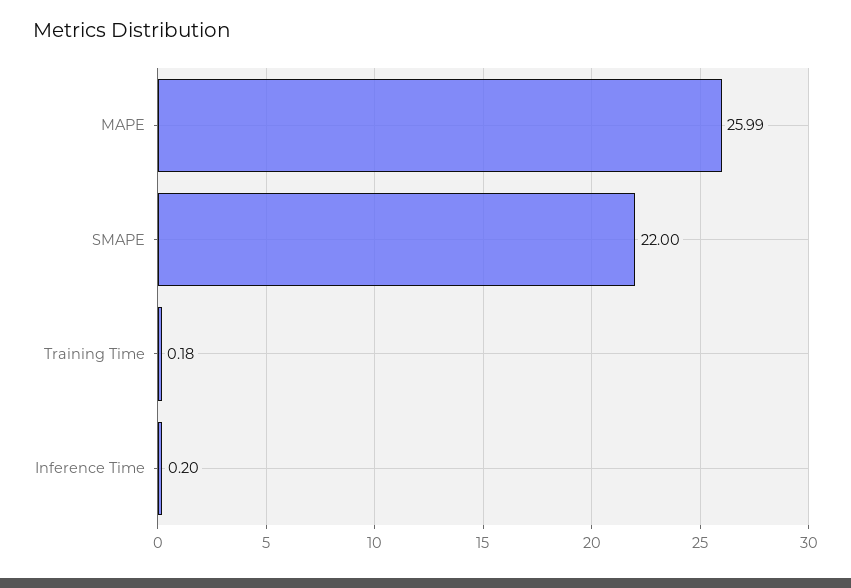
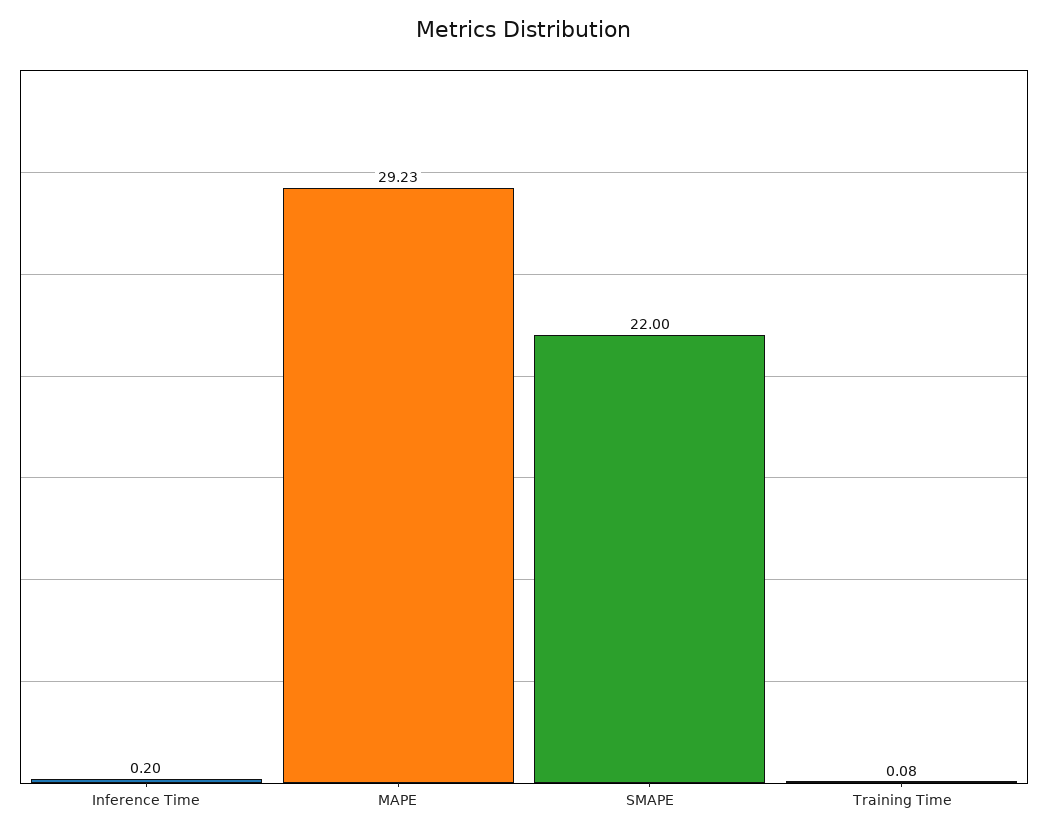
MAPE: 25.99 -> 29.23
Training Time: 0.18 -> 0.08

